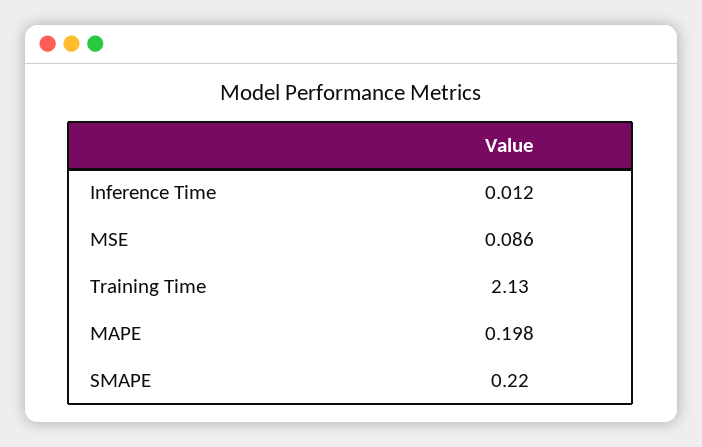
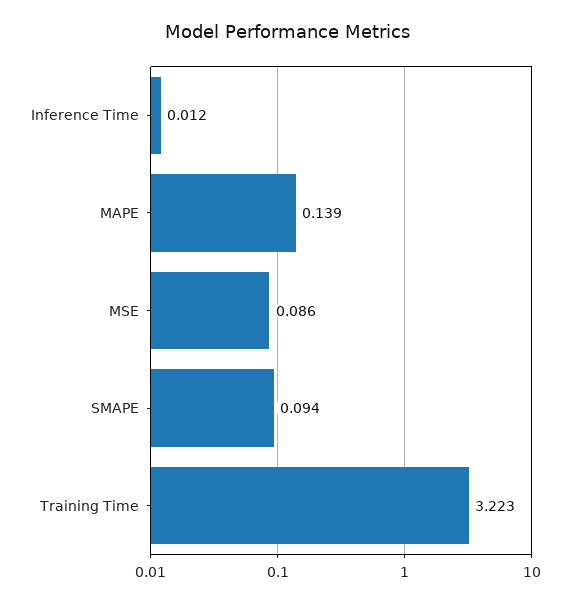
Training Time: 2.13 -> 3.223
MAPE: 0.198 -> 0.139
SMAPE: 0.22 -> 0.094

